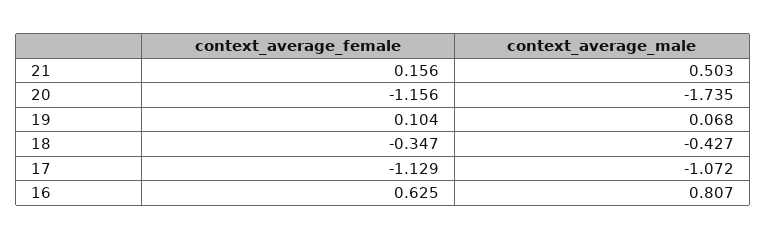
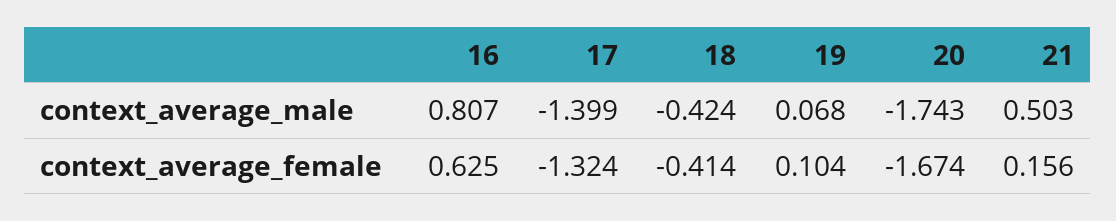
context_average_female, 20: -1.156 -> -1.674
context_average_male, 20: -1.735 -> -1.743
context_average_female, 18: -0.347 -> -0.414
context_average_male, 18: -0.427 -> -0.424
context_average_female, 17: -1.129 -> -1.324
context_average_male, 17: -1.072 -> -1.399

